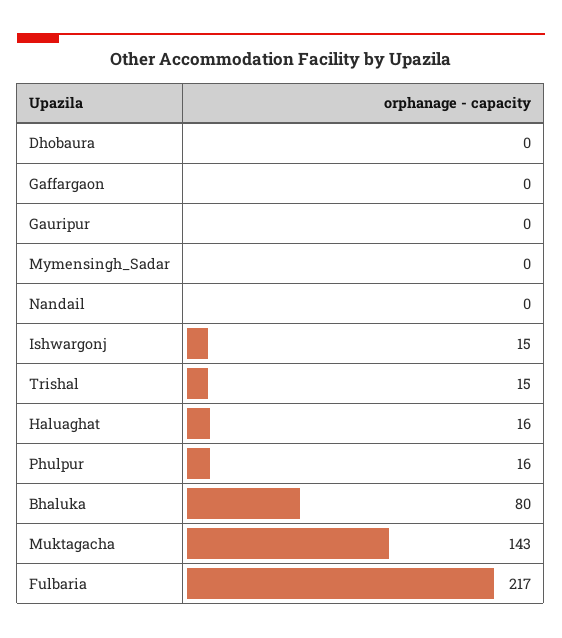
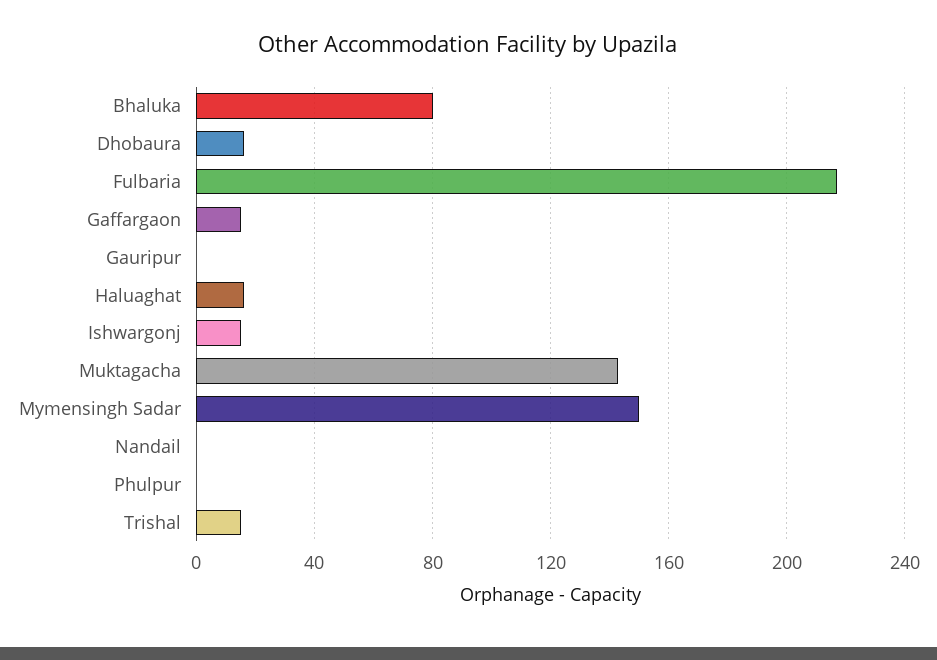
Dhobaura: 0 -> 15
Gaffargaon: 0 -> 15
Mymensingh_Sadar: 0 -> 150
Phulpur: 16 -> 0

